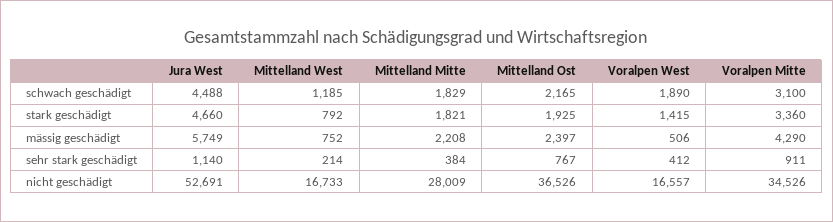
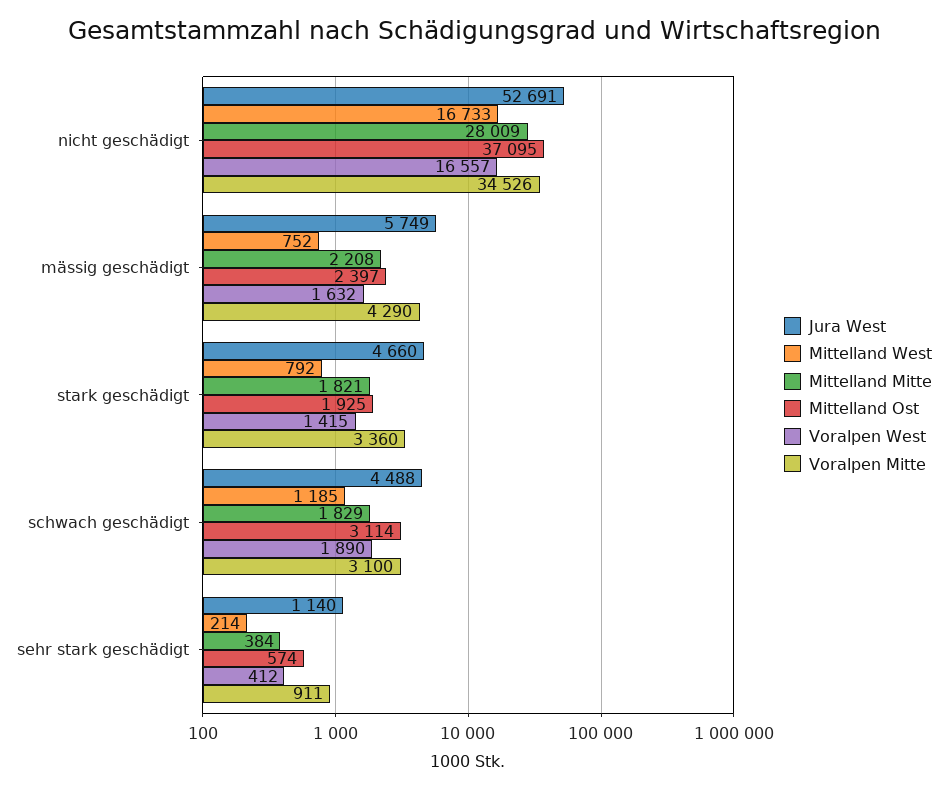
Mittelland Ost, schwach geschädigt: 2165 -> 3114
Voralpen West, mässig geschädigt: 506 -> 1632
Mittelland Ost, sehr stark geschädigt: 767 -> 574
Mittelland Ost, nicht geschädigt: 36526 -> 37095

